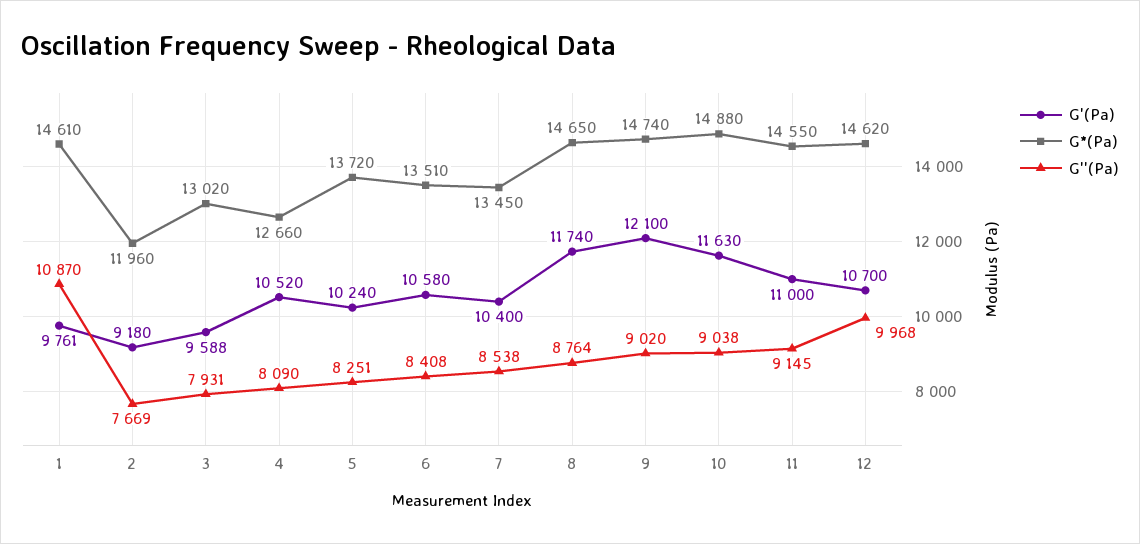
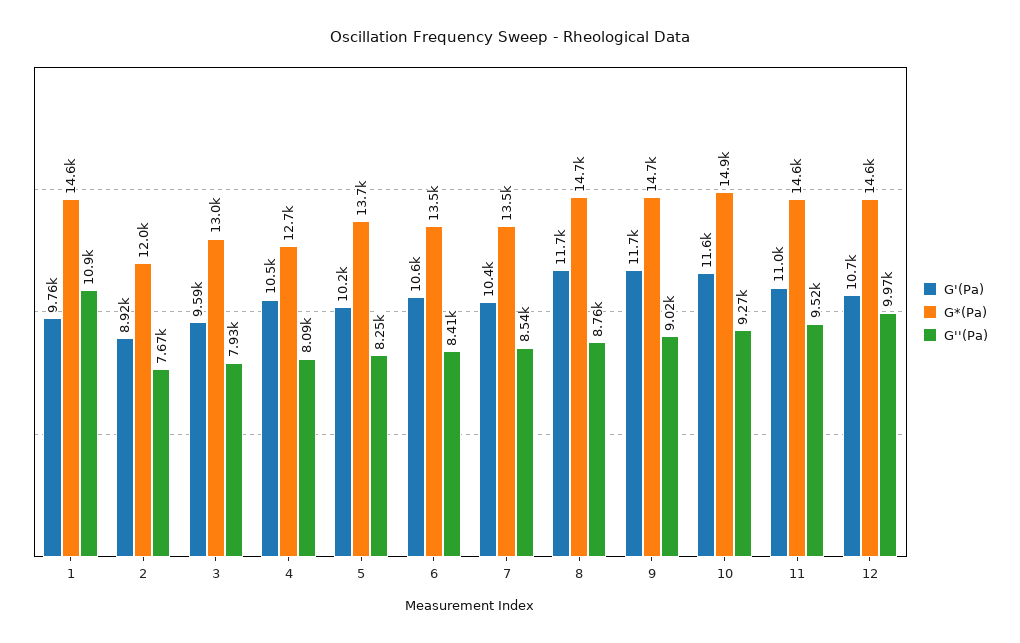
G'(Pa), 2: 9180 -> 8920
G'(Pa), 9: 12100 -> 11700
G''(Pa), 10: 9038 -> 9270
G''(Pa), 11: 9145 -> 9520

